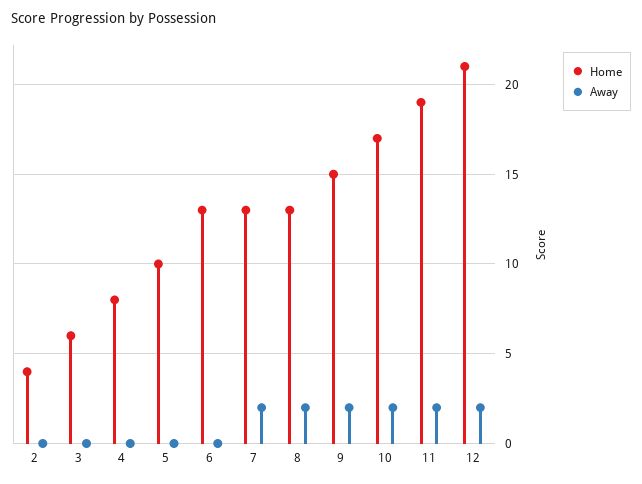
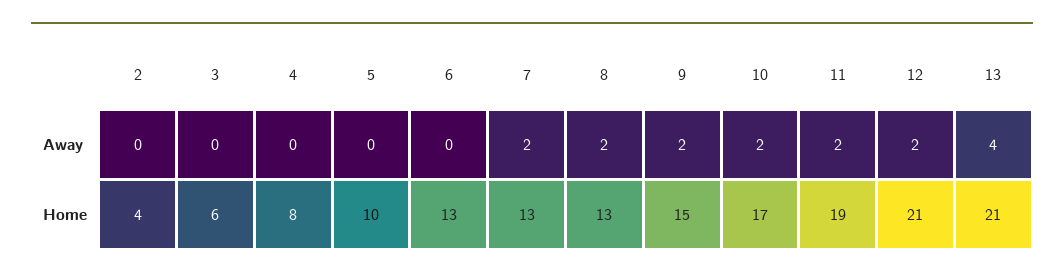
Away, 13: none -> 4
Home, 13: none -> 21

